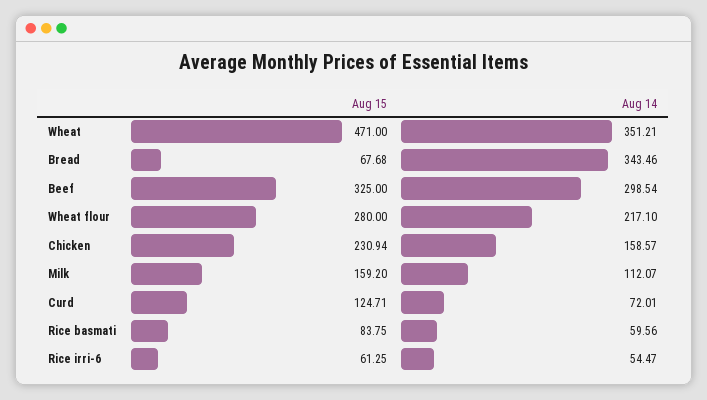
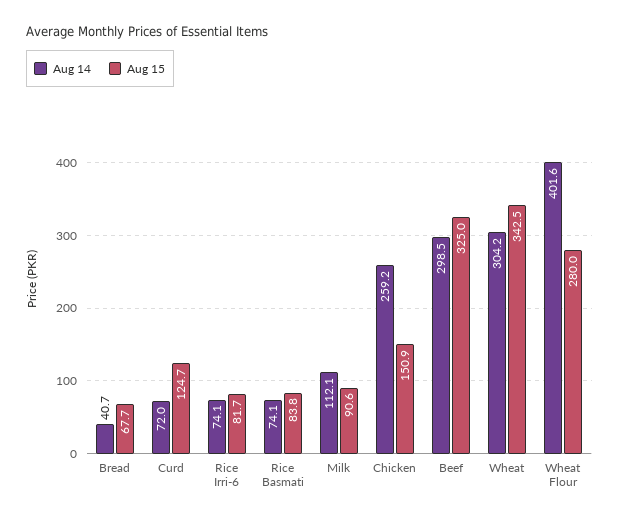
Aug 15, Wheat: 471 -> 342.5
Aug 14, Wheat: 351.21 -> 304.2
Aug 14, Bread: 343.46 -> 40.7
Aug 14, Wheat flour: 217.1 -> 401.6
Aug 15, Chicken: 230.94 -> 150.9
Aug 14, Chicken: 158.57 -> 259.2
Aug 15, Milk: 159.2 -> 90.6
Aug 14, Rice basmati: 59.56 -> 74.1
Aug 15, Rice irri-6: 61.25 -> 81.7
Aug 14, Rice irri-6: 54.47 -> 74.1

